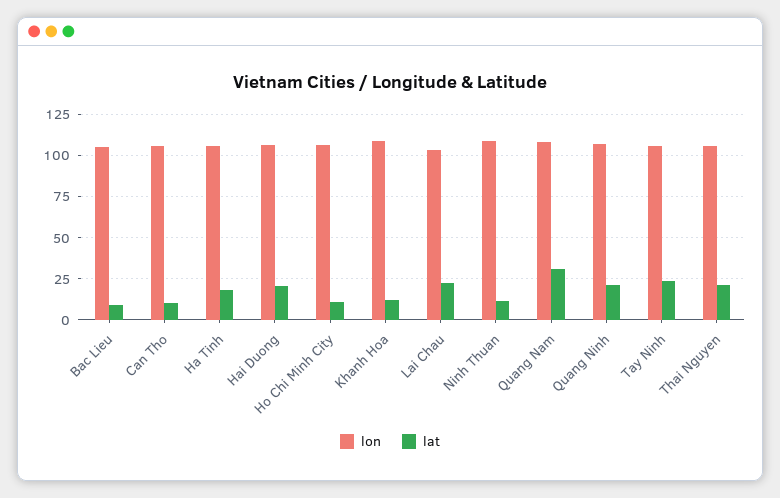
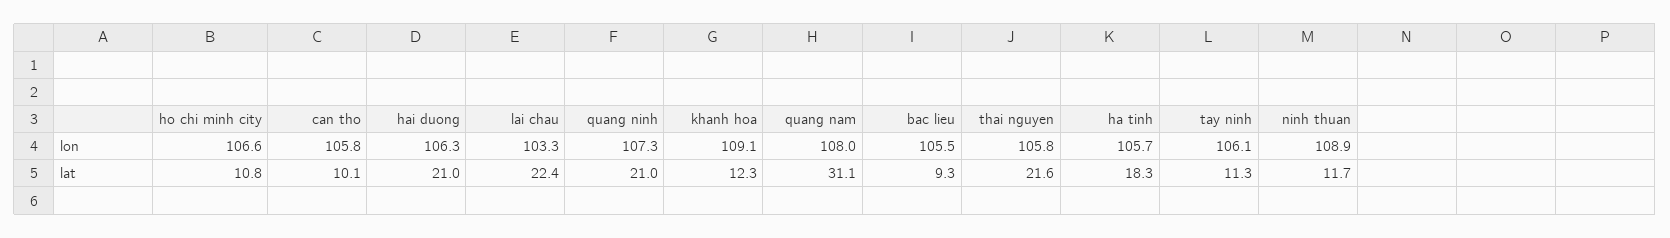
lat, Tay Ninh: 25 -> 11.3

